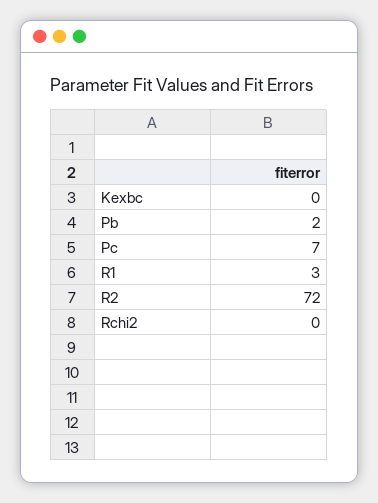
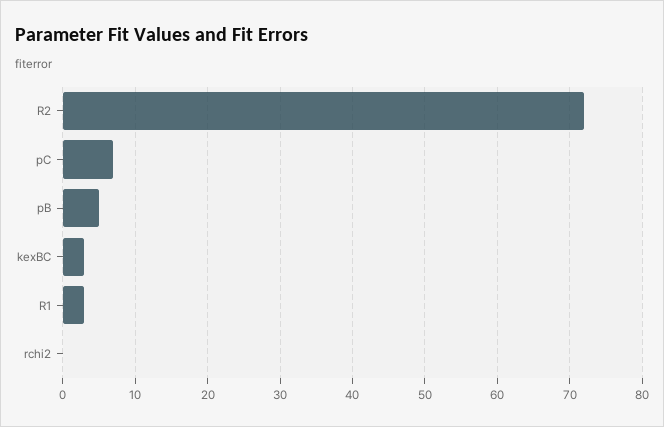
Kexbc: 0 -> 3
Pb: 2 -> 5

